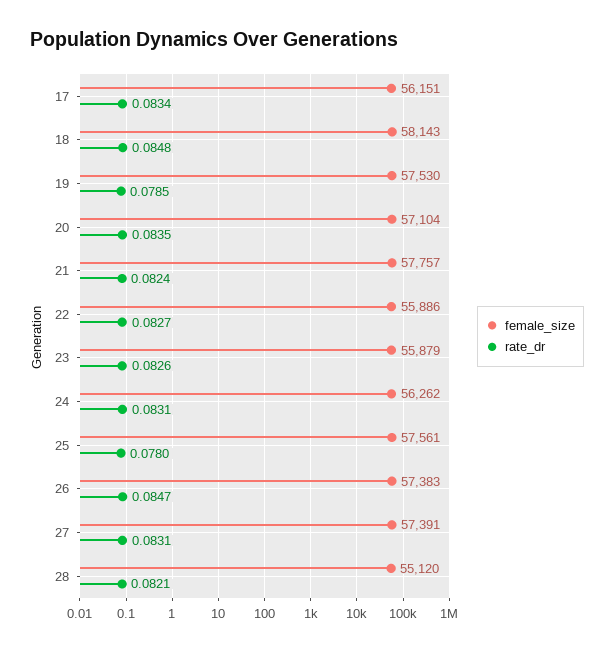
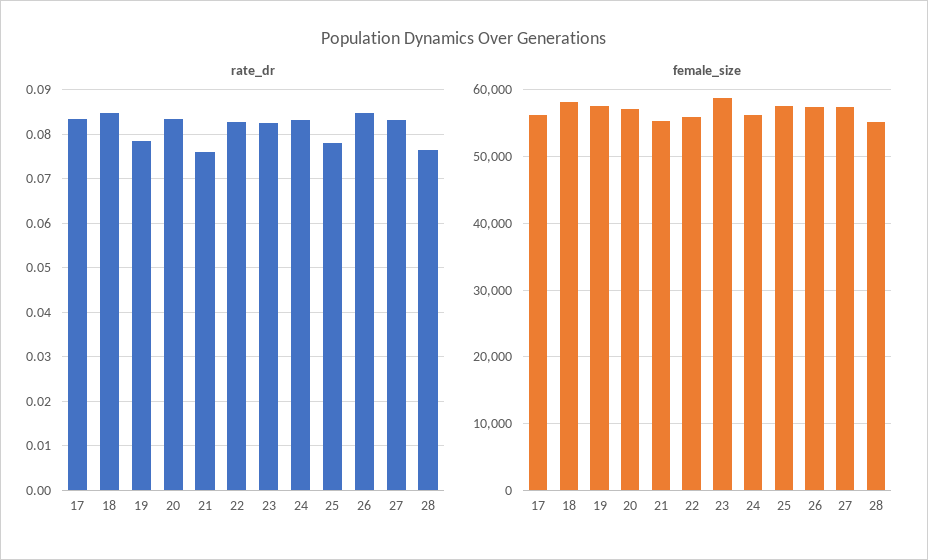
female_size, 21: 57757 -> 55000
rate_dr, 21: 0.0824 -> 0.076
female_size, 23: 55879 -> 59000
rate_dr, 28: 0.0821 -> 0.076

